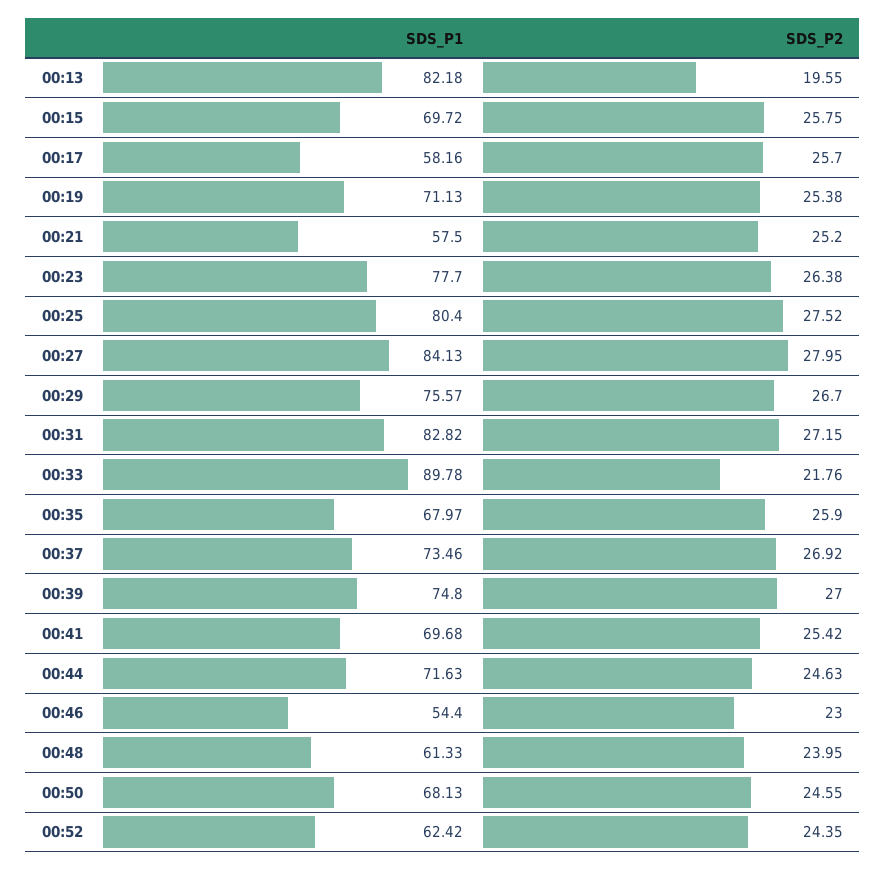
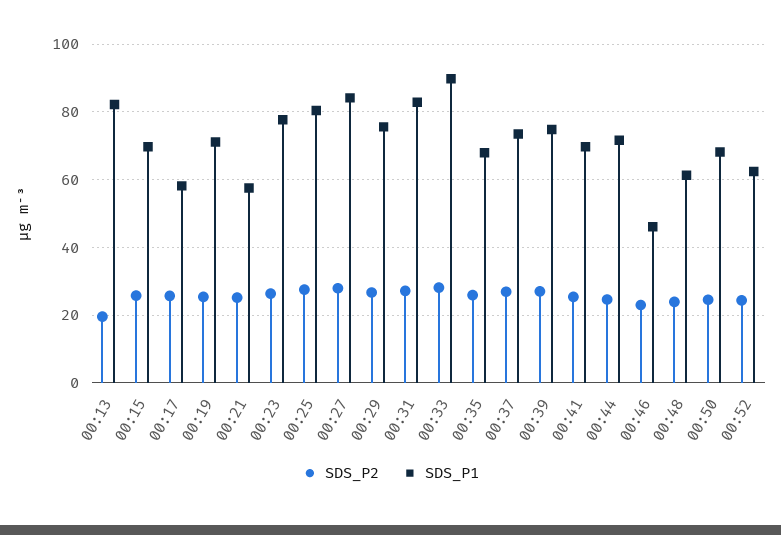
SDS_P2, 00:33: 21.76 -> 28
SDS_P1, 00:46: 54.4 -> 46

